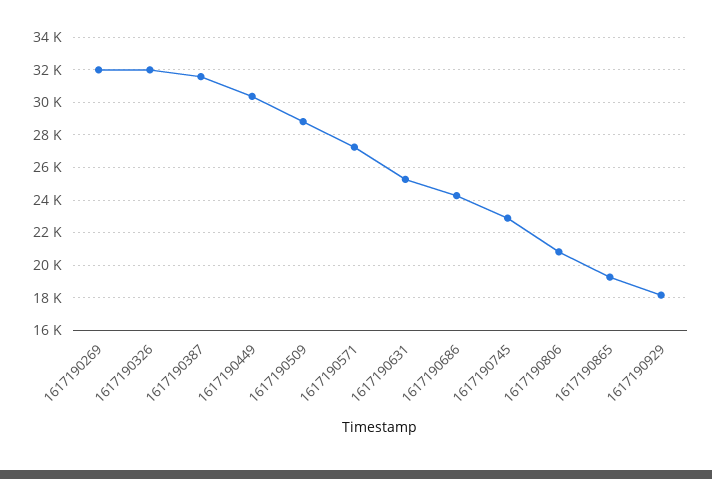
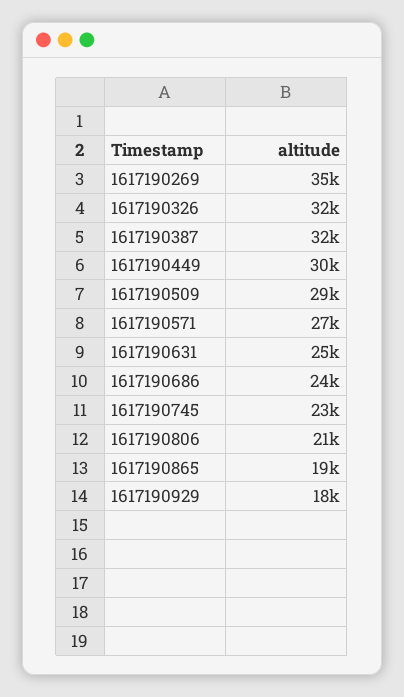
1617190269: 32000 -> 35000

